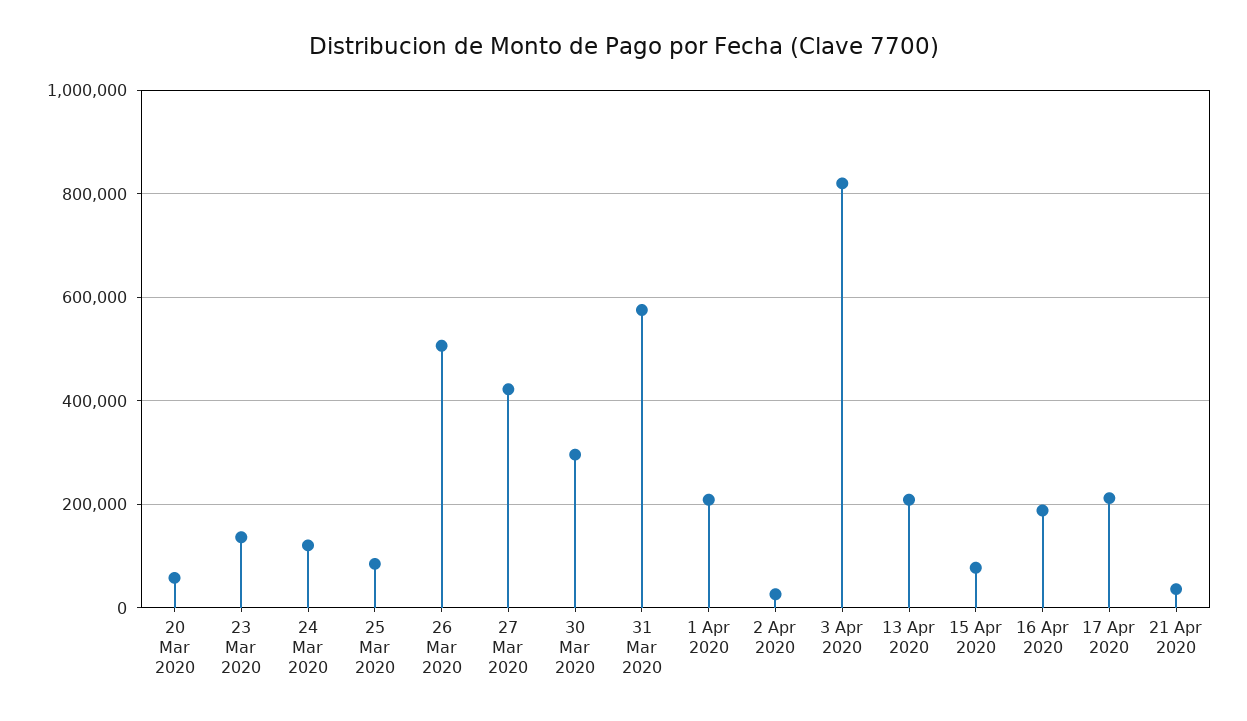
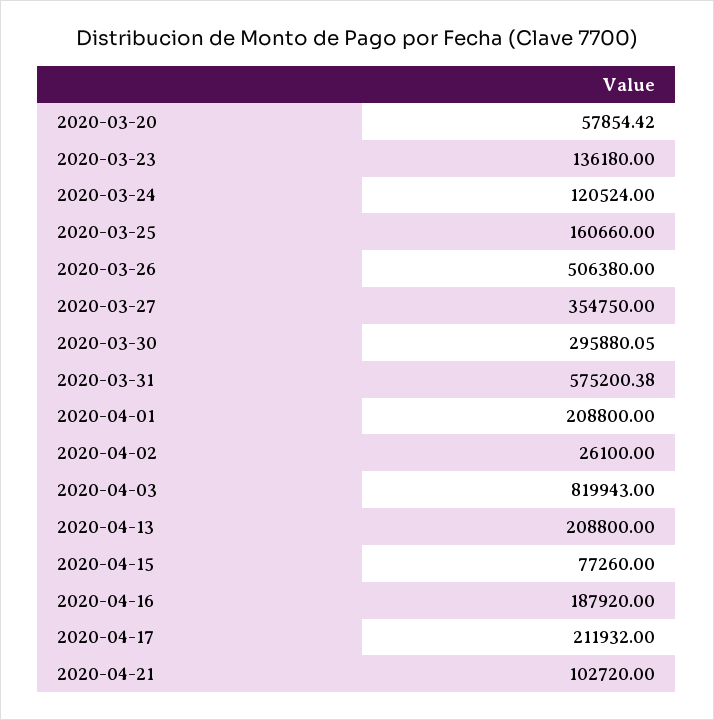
25 Mar 2020: 80000 -> 160660
27 Mar 2020: 420000 -> 354750
21 Apr 2020: 40000 -> 102720

